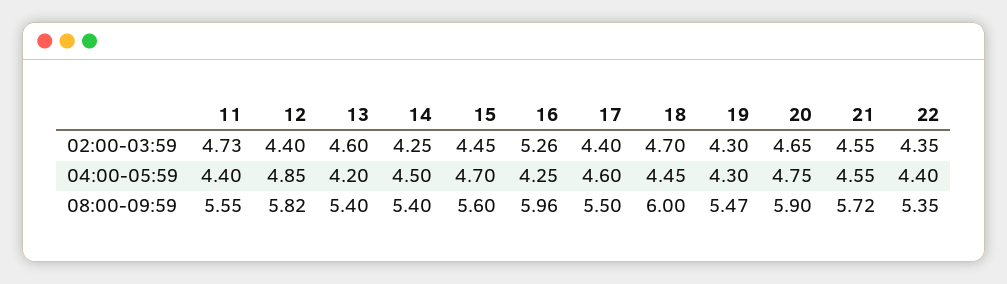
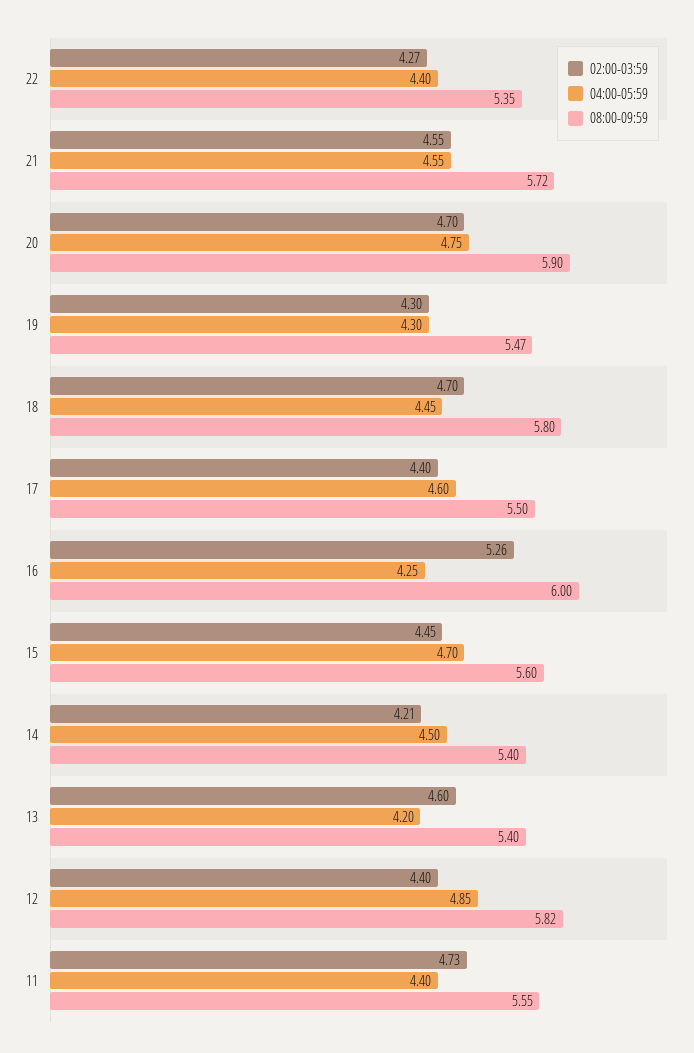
02:00-03:59, 14: 4.25 -> 4.21
02:00-03:59, 20: 4.65 -> 4.7
02:00-03:59, 22: 4.35 -> 4.27
08:00-09:59, 16: 5.96 -> 6
08:00-09:59, 18: 6 -> 5.8

